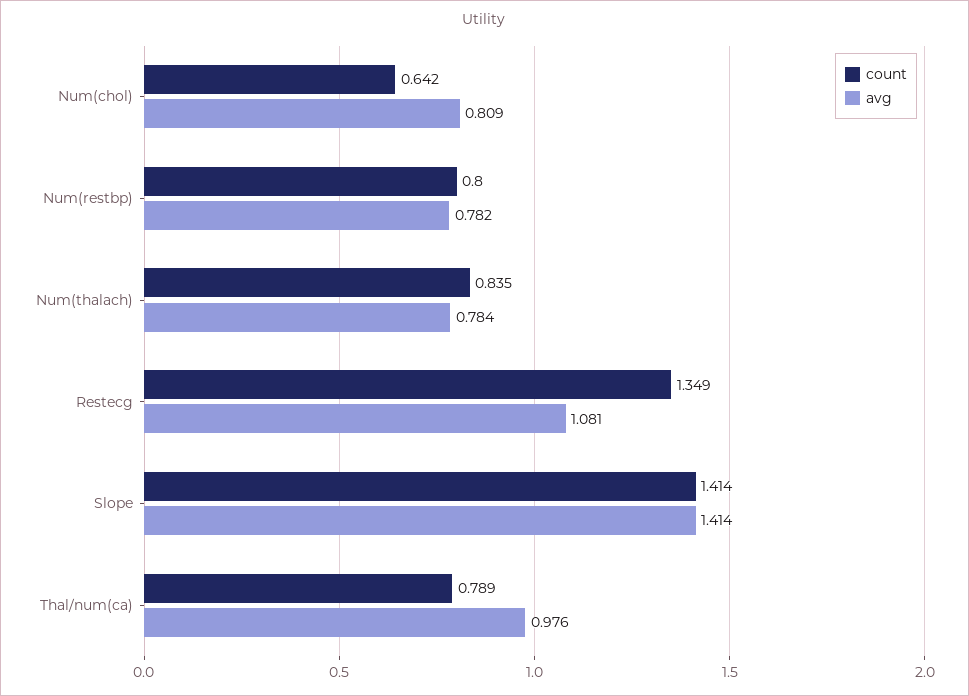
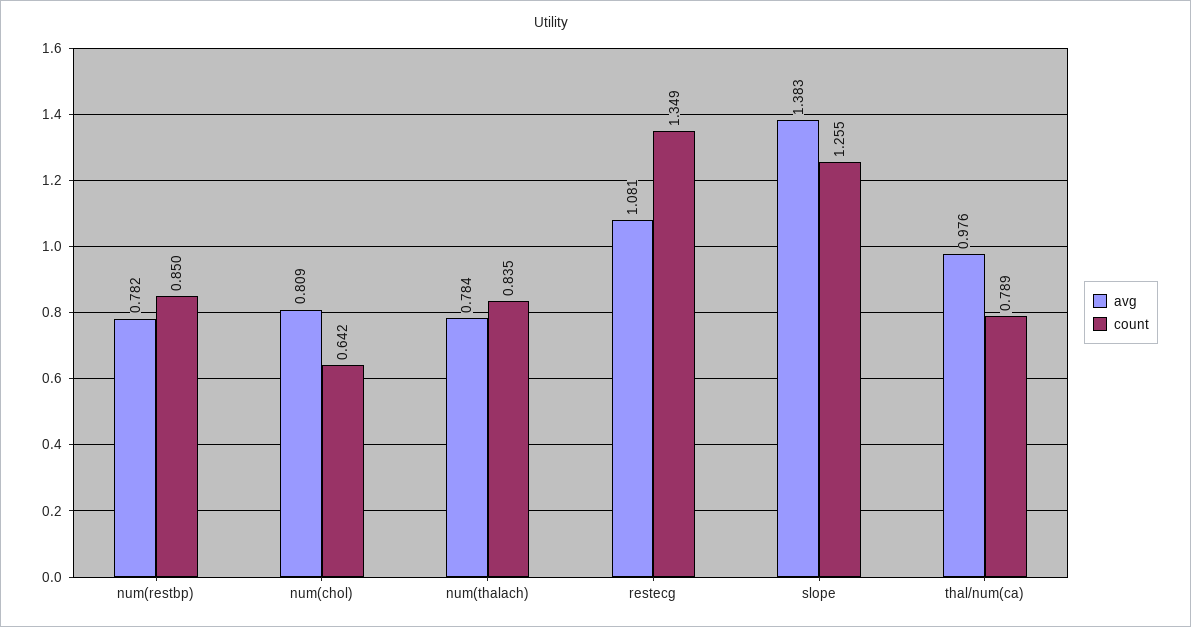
count, Num(restbp): 0.8 -> 0.85
count, Slope: 1.414 -> 1.255
avg, Slope: 1.414 -> 1.383

